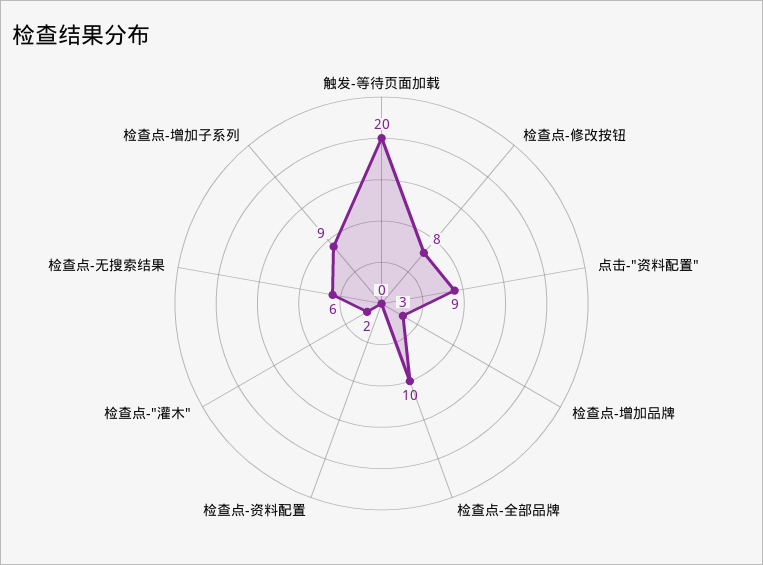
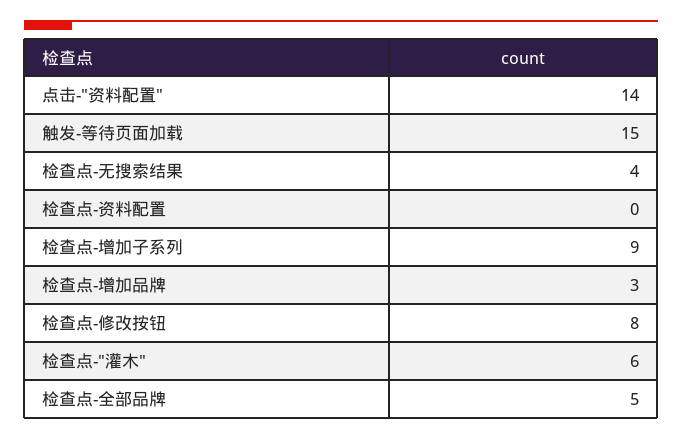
触发-等待页面加载: 20 -> 15
点击-"资料配置": 9 -> 14
检查点-全部品牌: 10 -> 5
检查点-"灌木": 2 -> 6
检查点-无搜索结果: 6 -> 4

